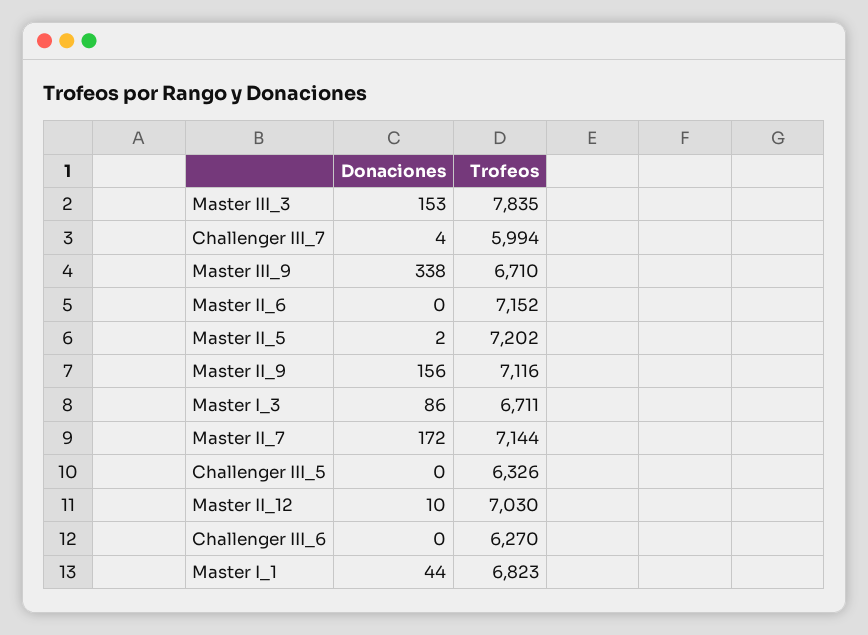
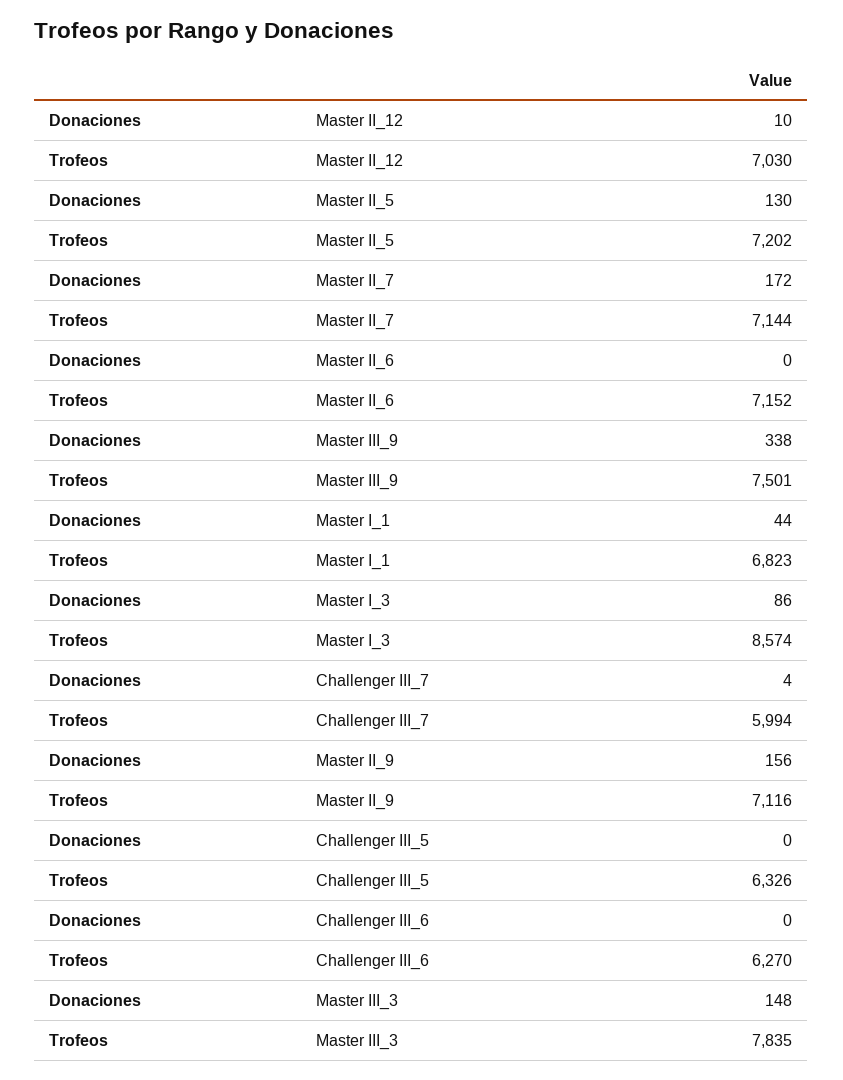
Donaciones, Master III_3: 153 -> 148
Trofeos, Master III_9: 6710 -> 7501
Donaciones, Master II_5: 2 -> 130
Trofeos, Master I_3: 6711 -> 8574

